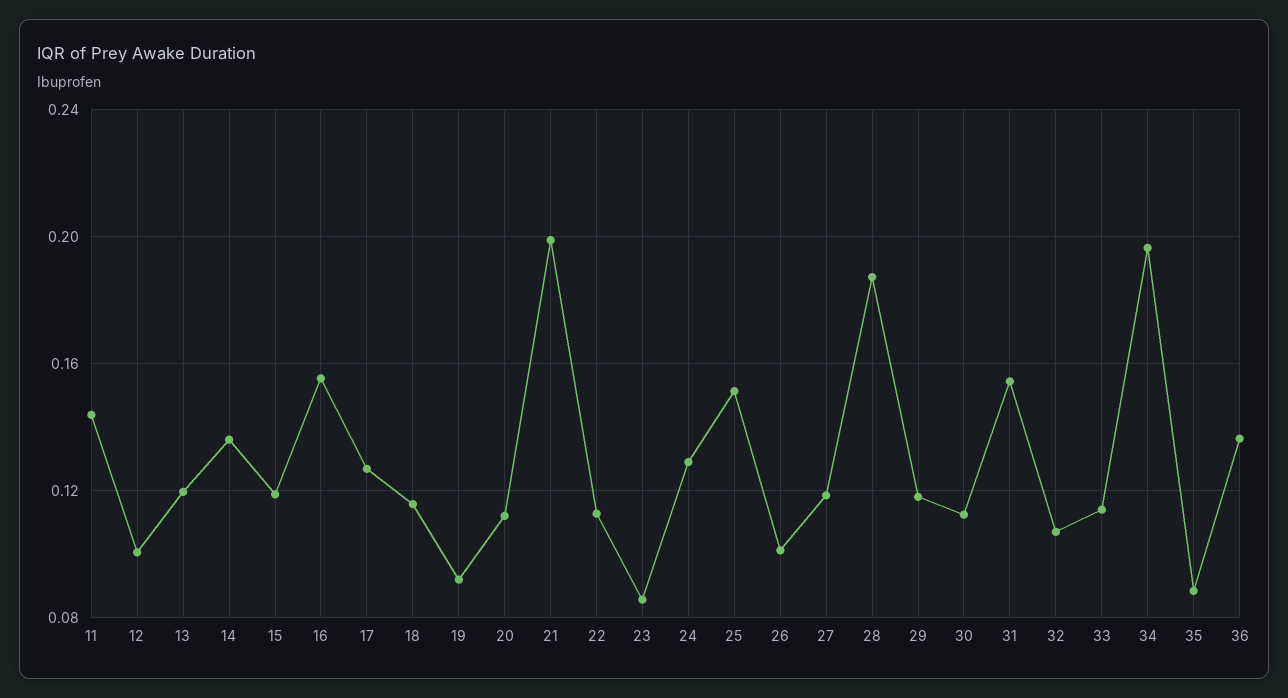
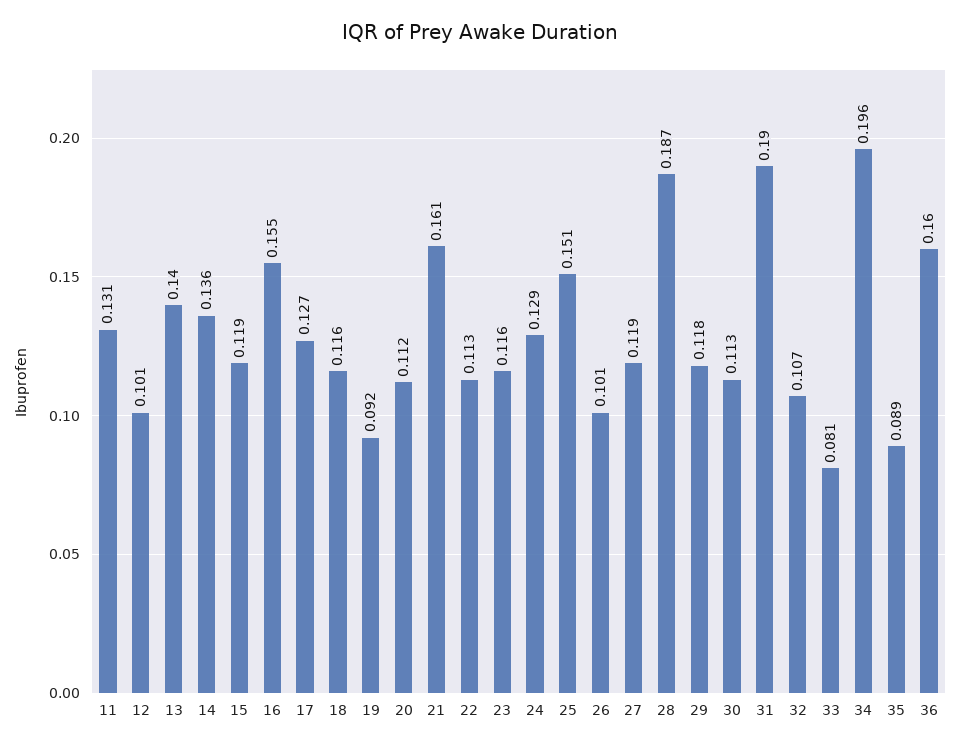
11: 0.145 -> 0.131
13: 0.12 -> 0.14
21: 0.2 -> 0.161
23: 0.085 -> 0.116
31: 0.155 -> 0.19
33: 0.115 -> 0.081
36: 0.135 -> 0.16

